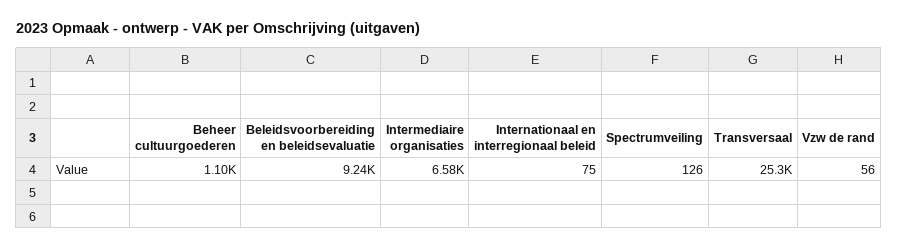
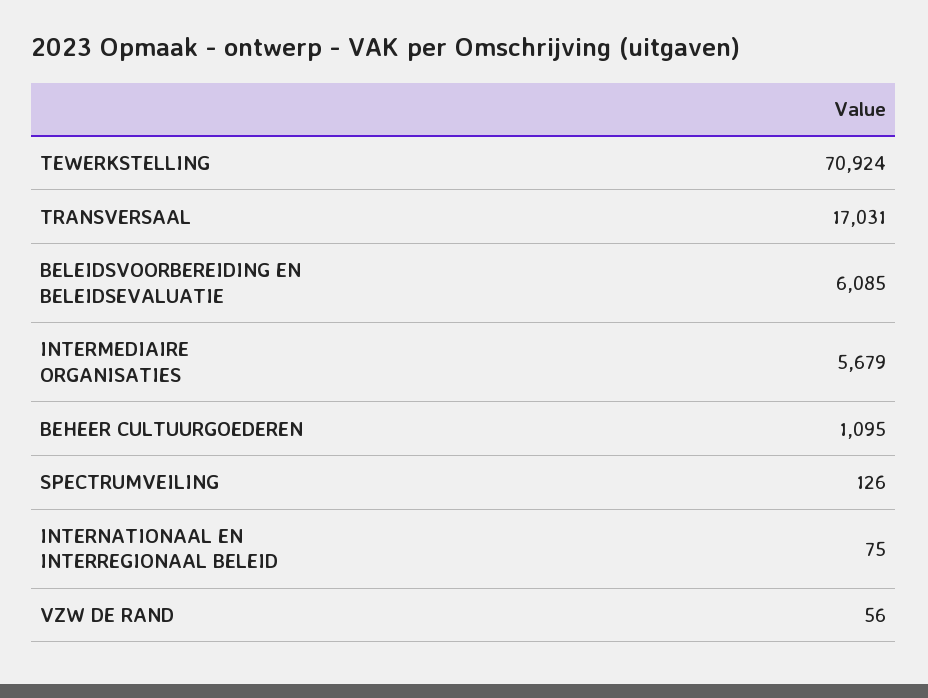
Beleidsvoorbereiding en beleidsevaluatie: 9240 -> 6085
Intermediaire organisaties: 6580 -> 5679
Transversaal: 25300 -> 17031
TEWERKSTELLING: none -> 70924

